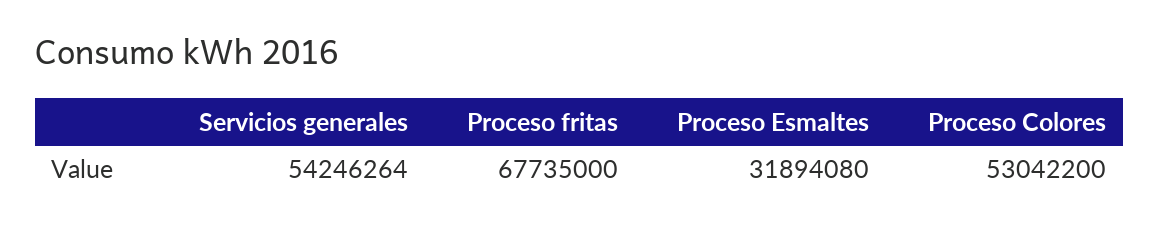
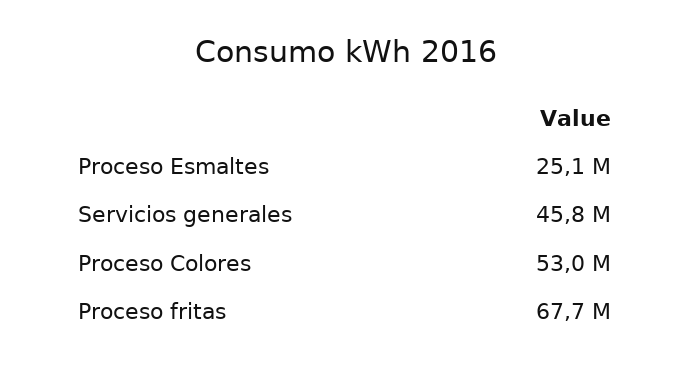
Servicios generales: 54246264 -> 45800000
Proceso Esmaltes: 31894080 -> 25100000

